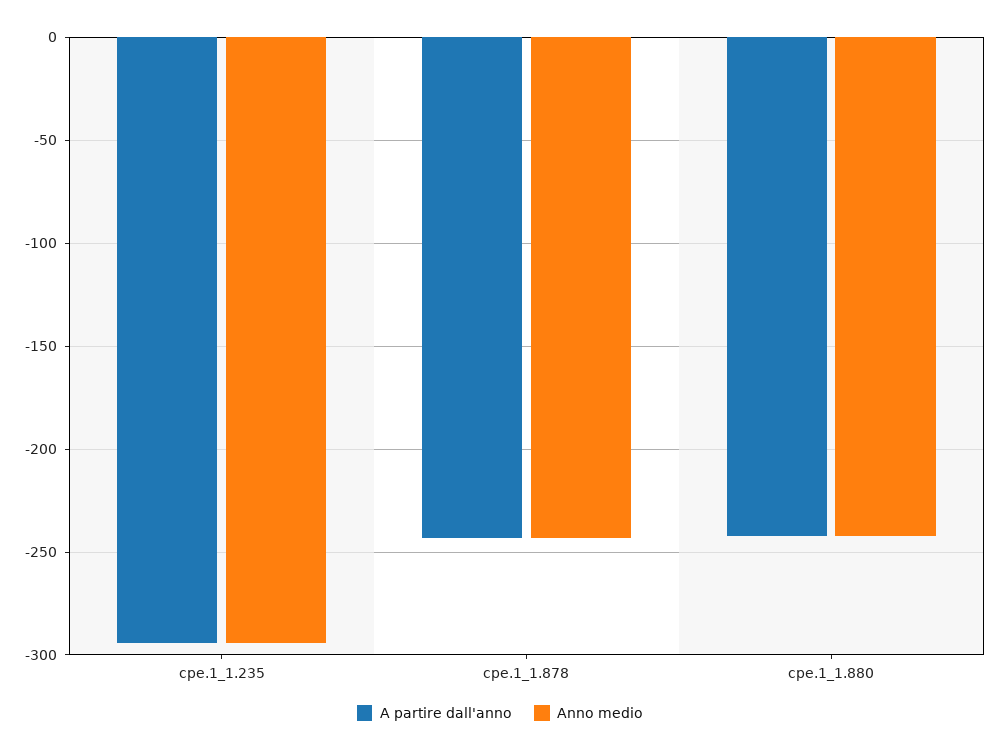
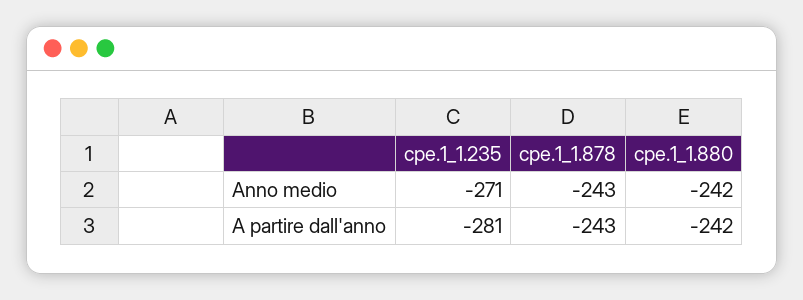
A partire dall'anno, cpe.1_1.235: -295 -> -281
Anno medio, cpe.1_1.235: -295 -> -271

